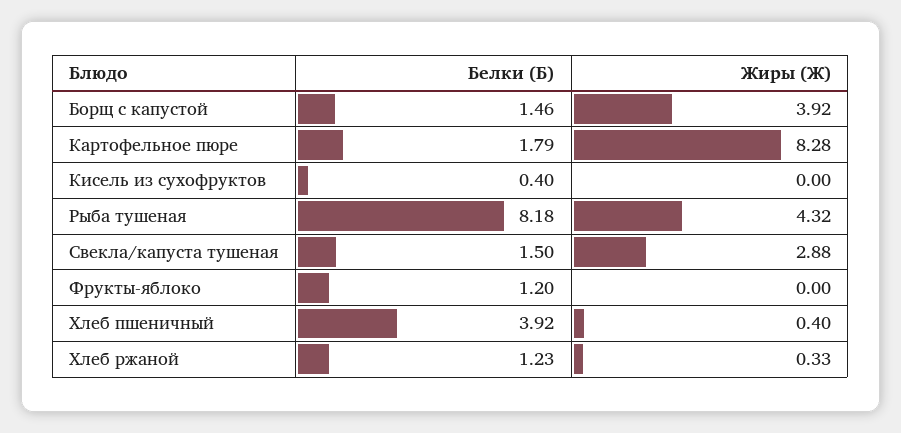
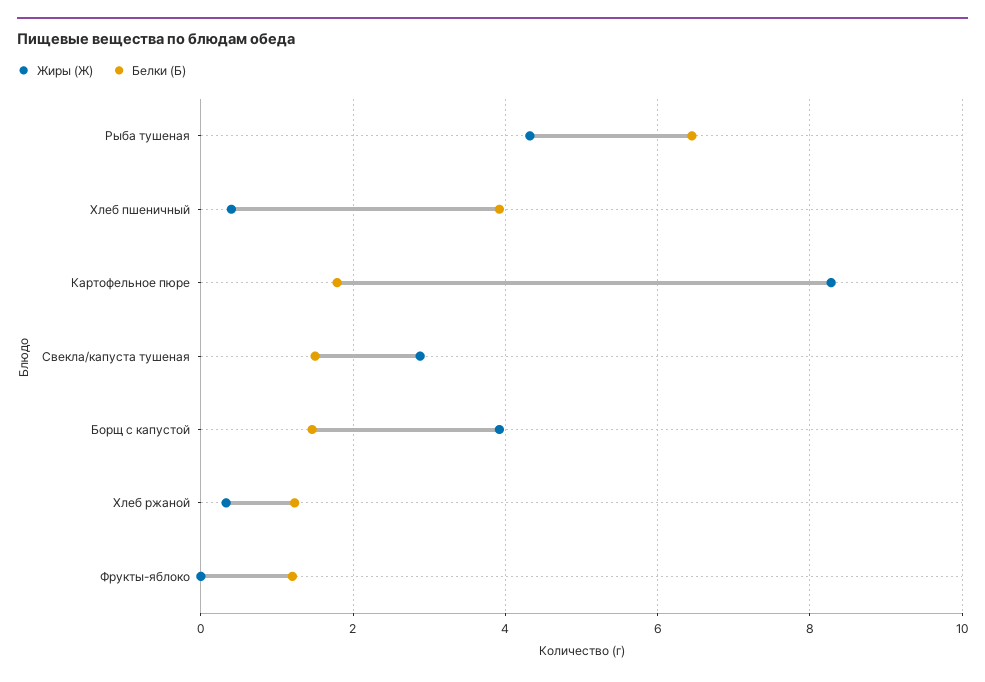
Белки (Б), Кисель из сухофруктов: 0.4 -> none
Жиры (Ж), Кисель из сухофруктов: 0 -> none
Белки (Б), Рыба тушеная: 8.18 -> 6.4

